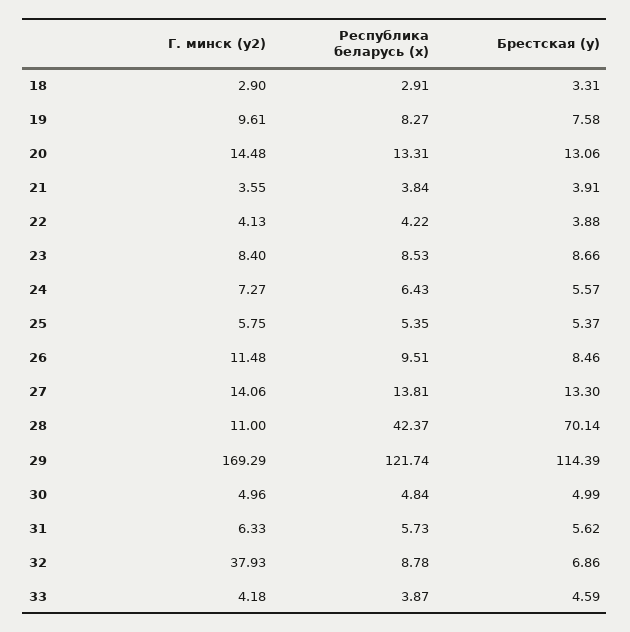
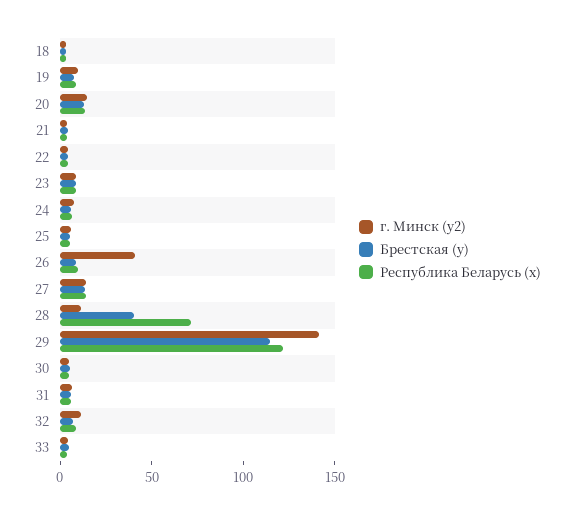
Г. минск (y2), 26: 11.48 -> 40
Республика беларусь (x), 28: 42.37 -> 70
Брестская (y), 28: 70.14 -> 40
Г. минск (y2), 29: 169.29 -> 140
Г. минск (y2), 32: 37.93 -> 10

